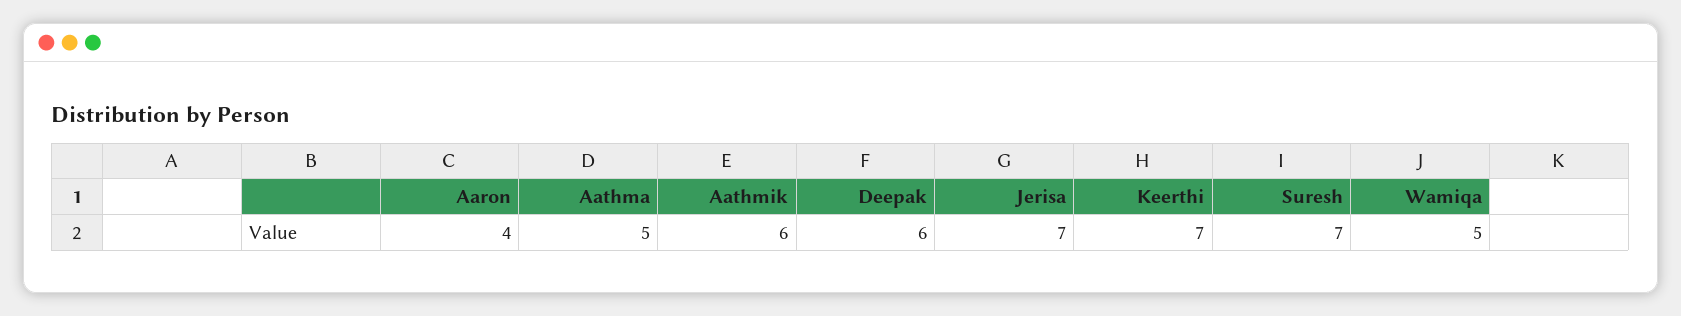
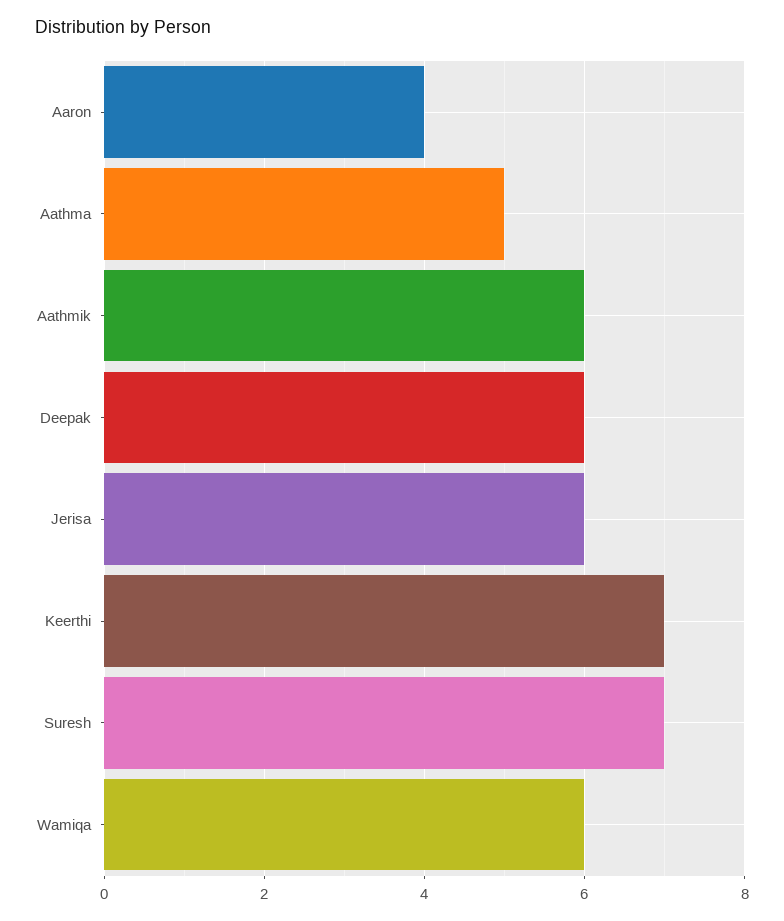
Jerisa: 7 -> 6
Wamiqa: 5 -> 6

